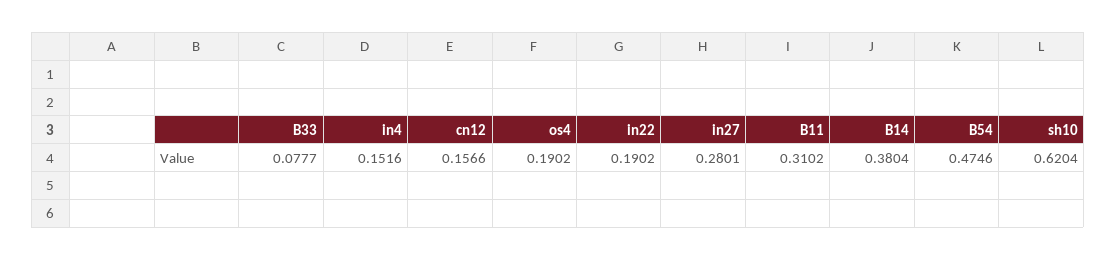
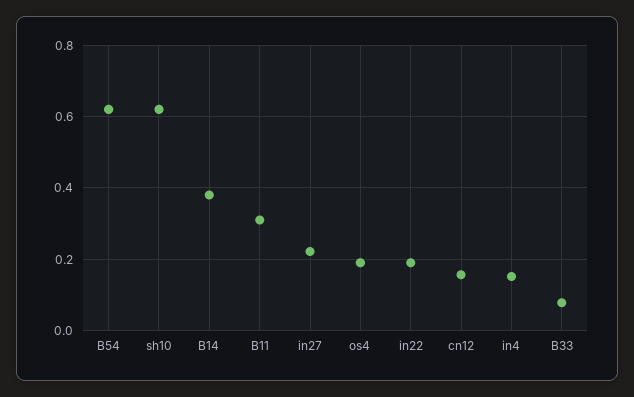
in27: 0.2801 -> 0.22
B54: 0.4746 -> 0.62

